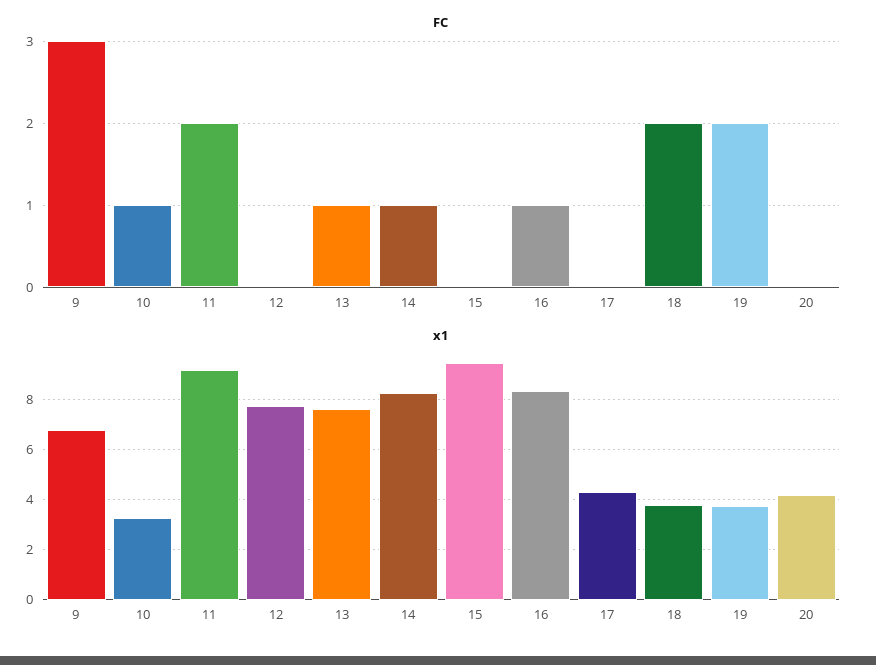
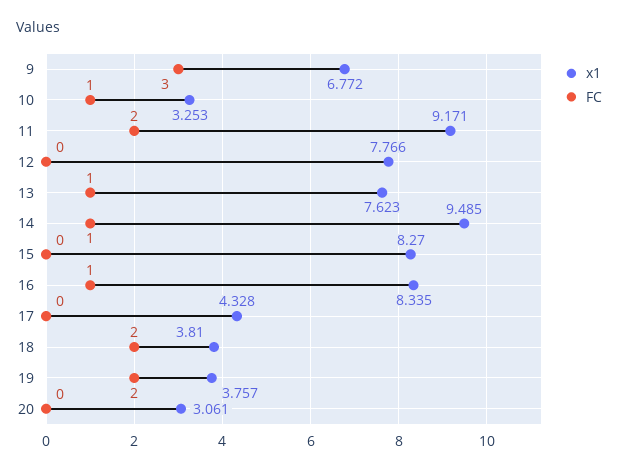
x1, 14: 8.25 -> 9.485
x1, 15: 9.5 -> 8.27
x1, 20: 4.25 -> 3.061

